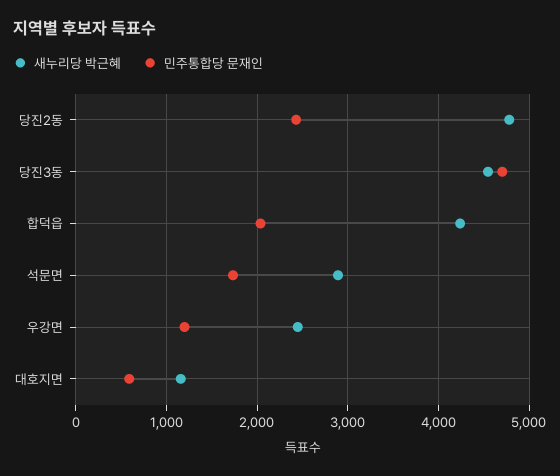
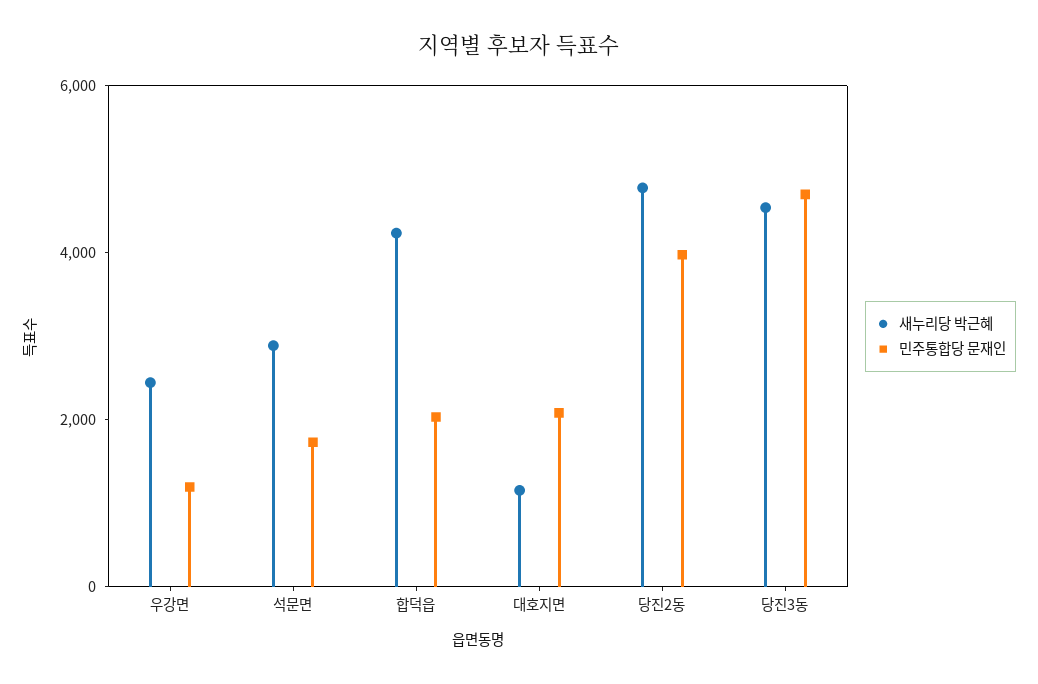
민주통합당 문재인, 당진2동: 2400 -> 4000
민주통합당 문재인, 대호지면: 600 -> 2000

